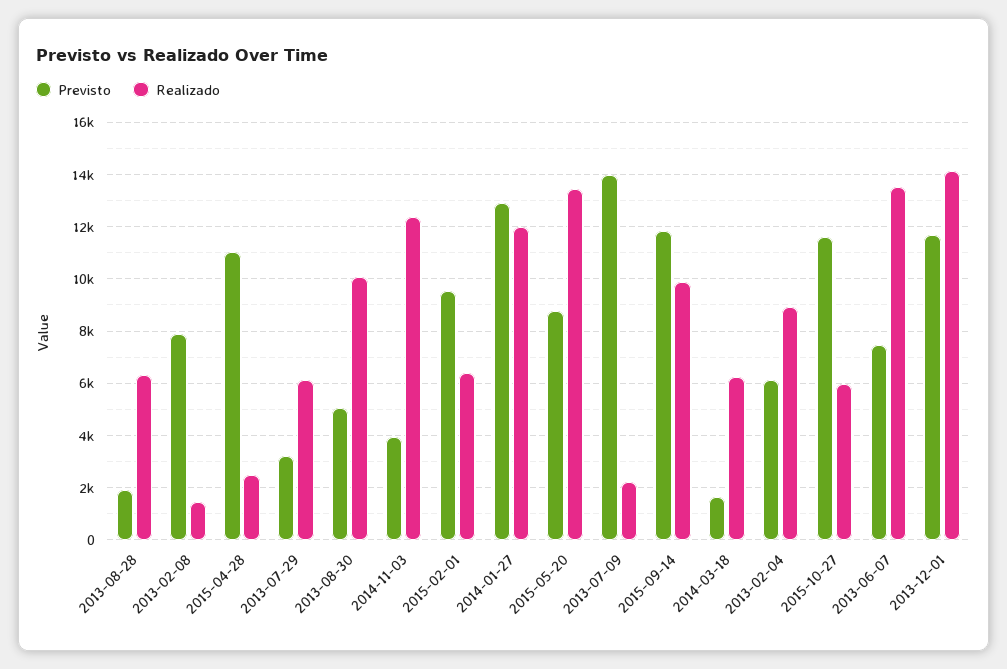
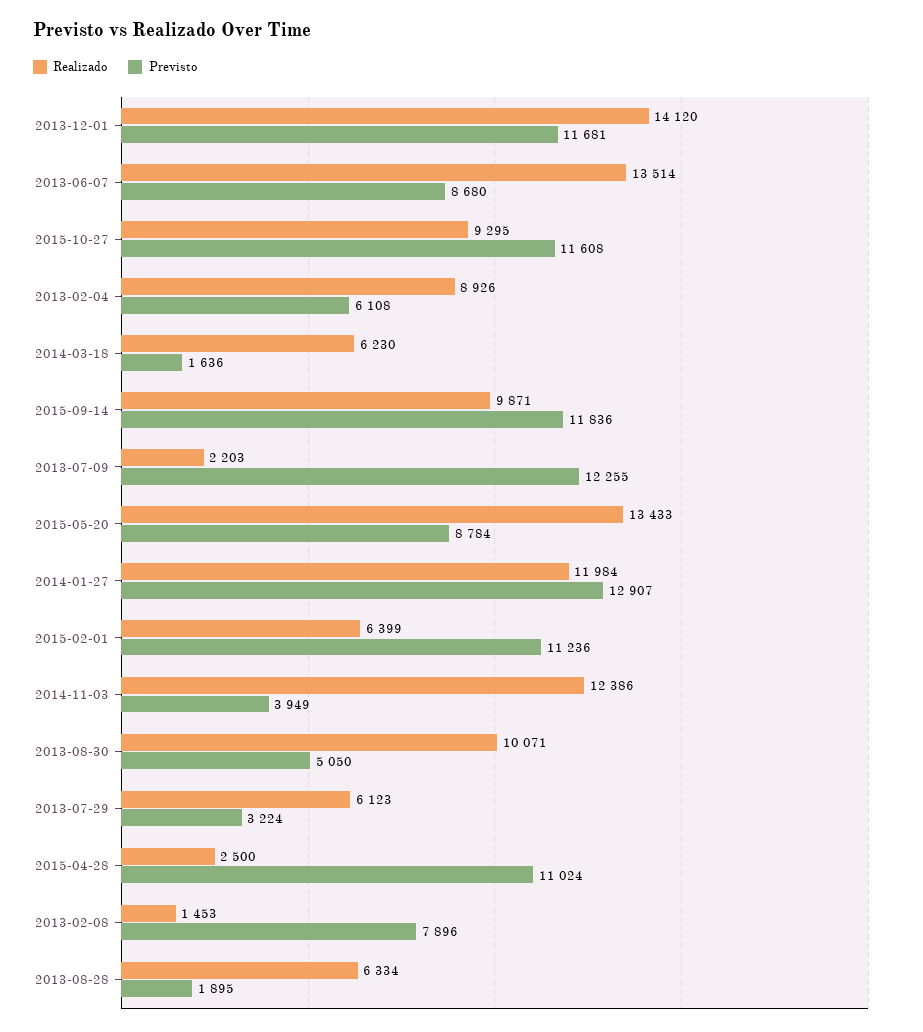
Previsto, 2015-02-01: 9500 -> 11236
Previsto, 2013-07-09: 14000 -> 12255
Realizado, 2015-10-27: 6000 -> 9295
Previsto, 2013-06-07: 7500 -> 8680

